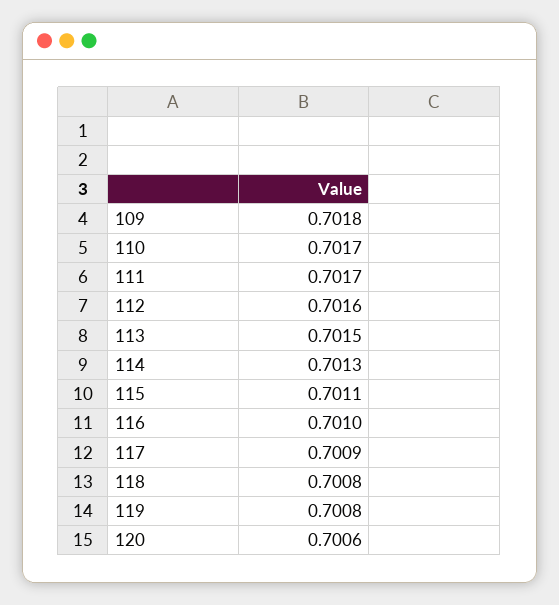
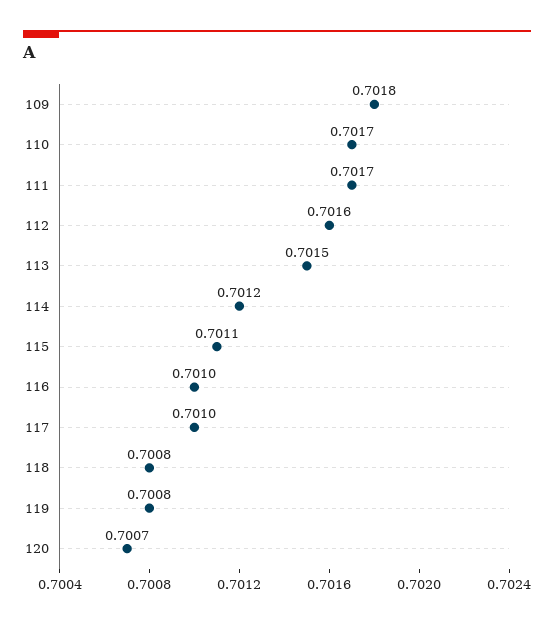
114: 0.7013 -> 0.7012
117: 0.7009 -> 0.701
120: 0.7006 -> 0.7007

